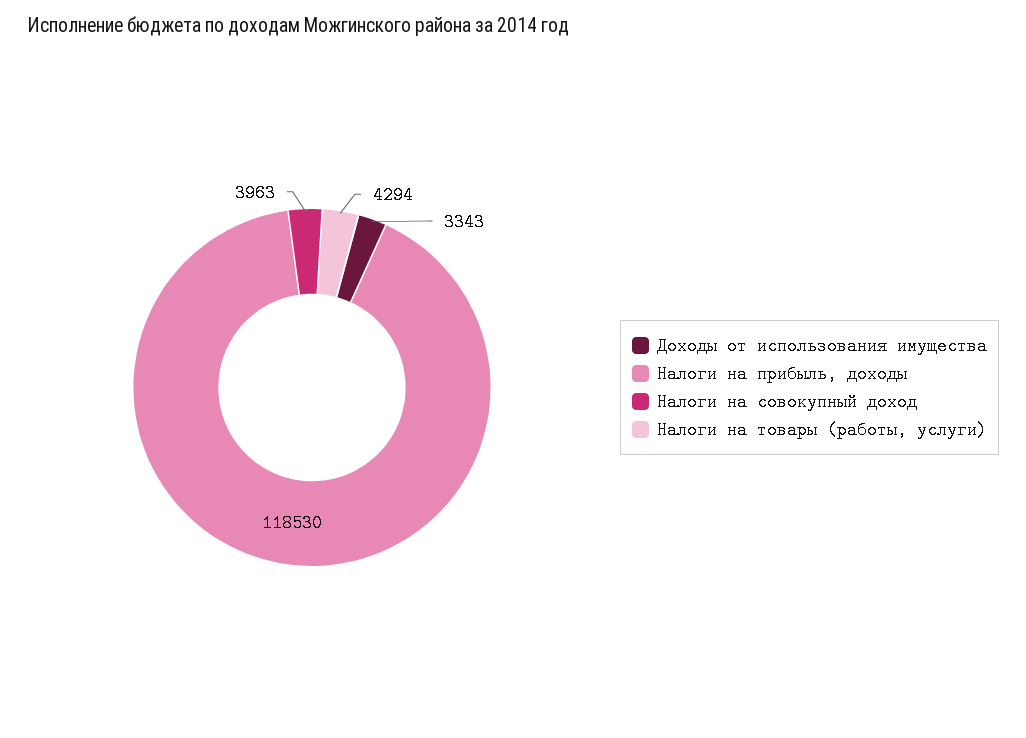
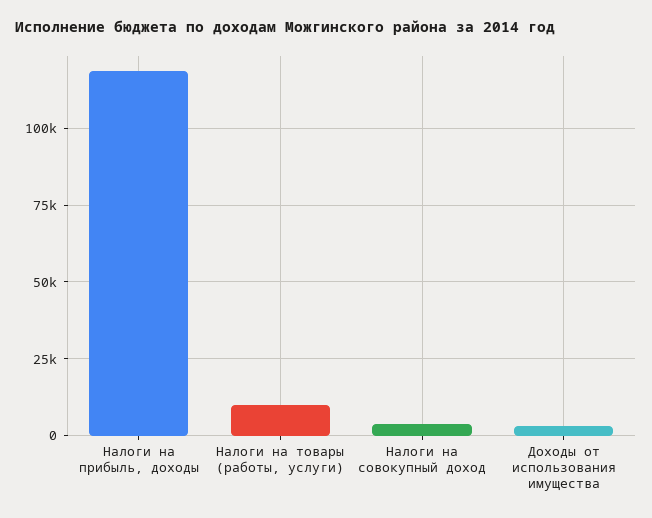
Налоги на товары (работы, услуги): 4294 -> 10000

